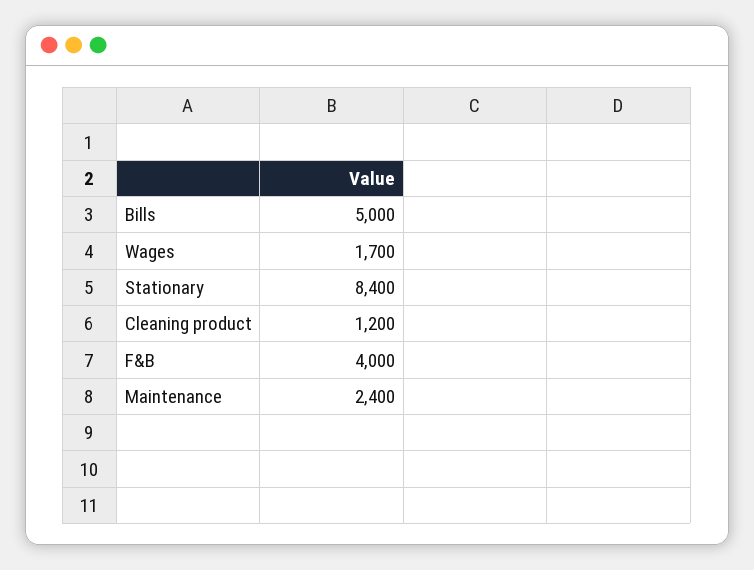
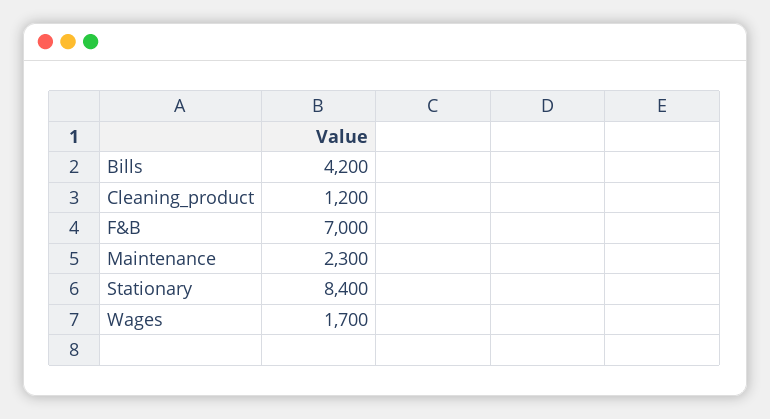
Bills: 5000 -> 4200
F&B: 4000 -> 7000
Maintenance: 2400 -> 2300

